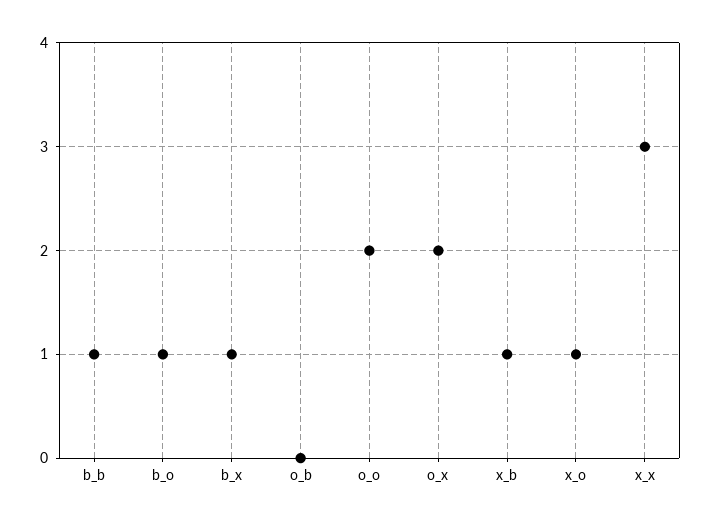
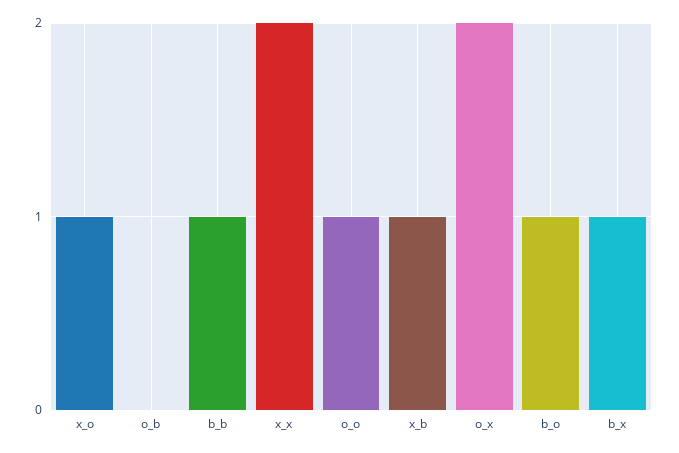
o_o: 2 -> 1
x_x: 3 -> 2

